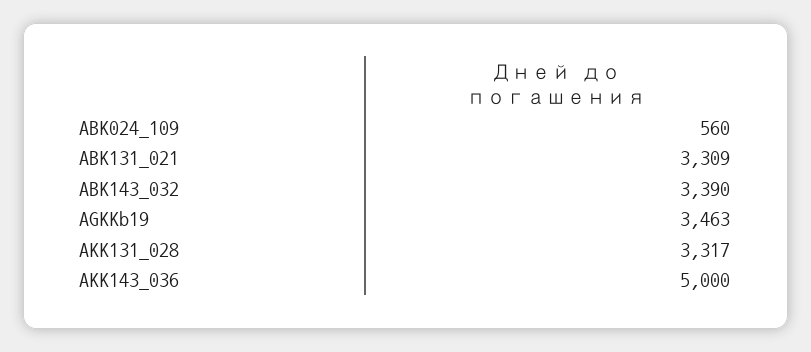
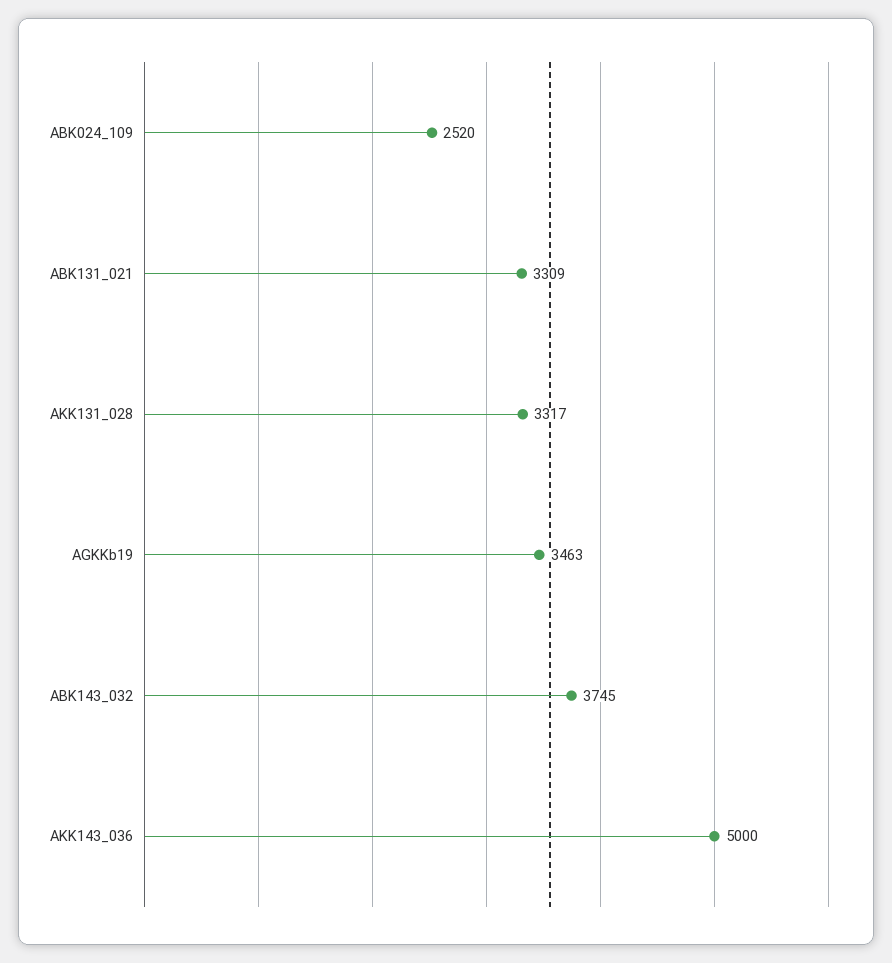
ABK024_109: 560 -> 2520
ABK143_032: 3390 -> 3745

